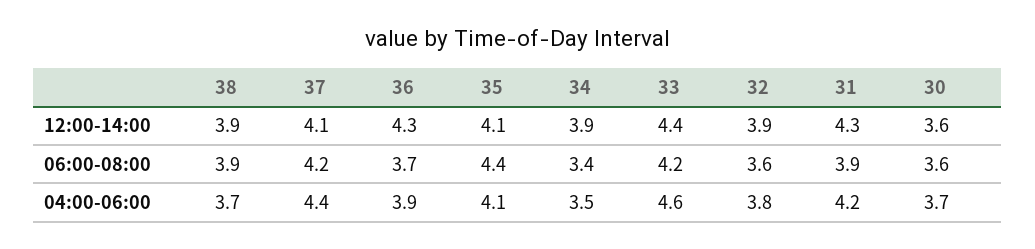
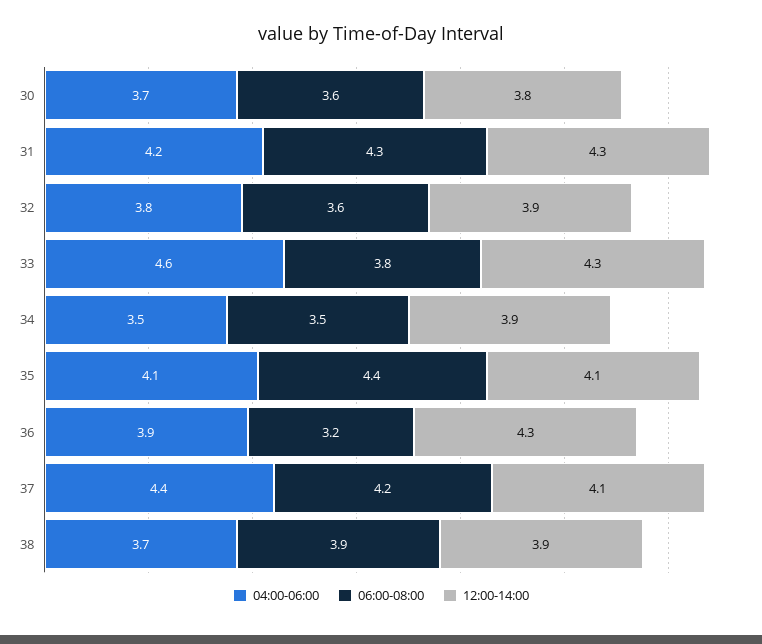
12:00-14:00, 33: 4.4 -> 4.3
12:00-14:00, 30: 3.6 -> 3.8
06:00-08:00, 36: 3.7 -> 3.2
06:00-08:00, 34: 3.4 -> 3.5
06:00-08:00, 33: 4.2 -> 3.8
06:00-08:00, 31: 3.9 -> 4.3

